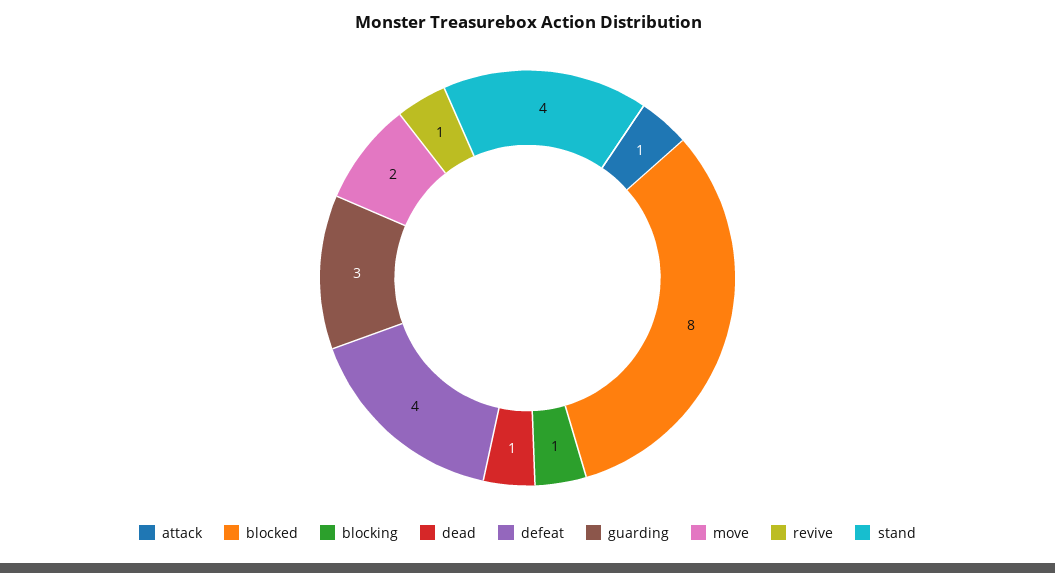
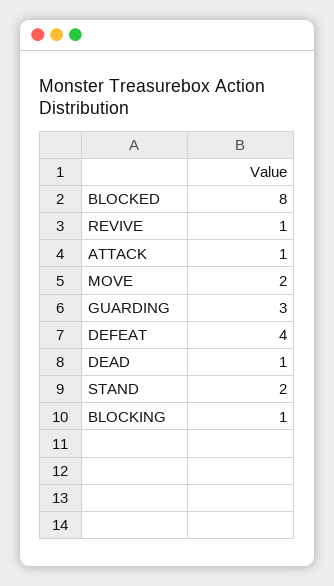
stand: 4 -> 2

